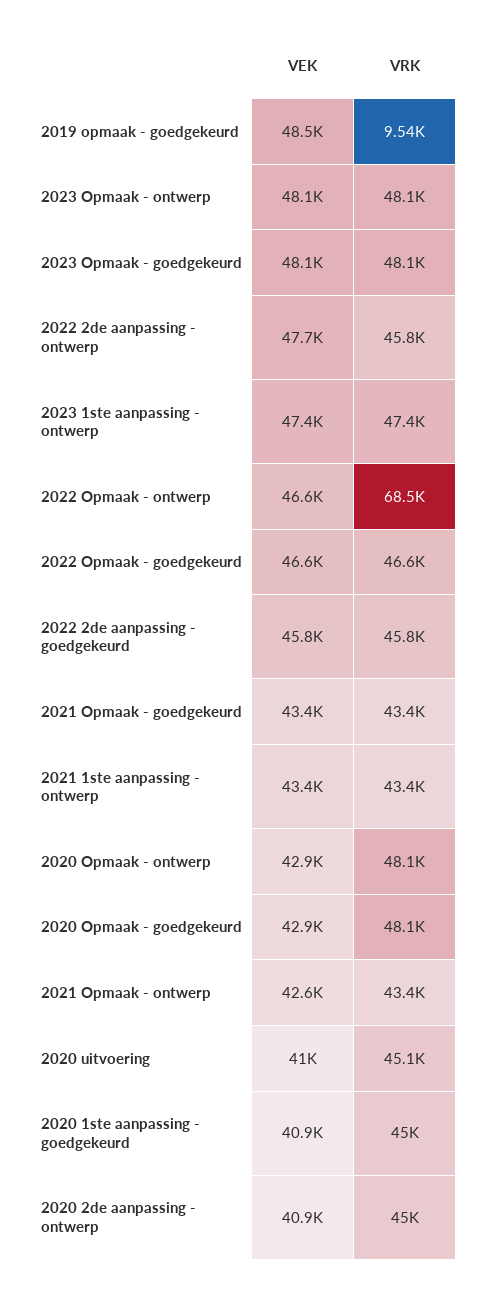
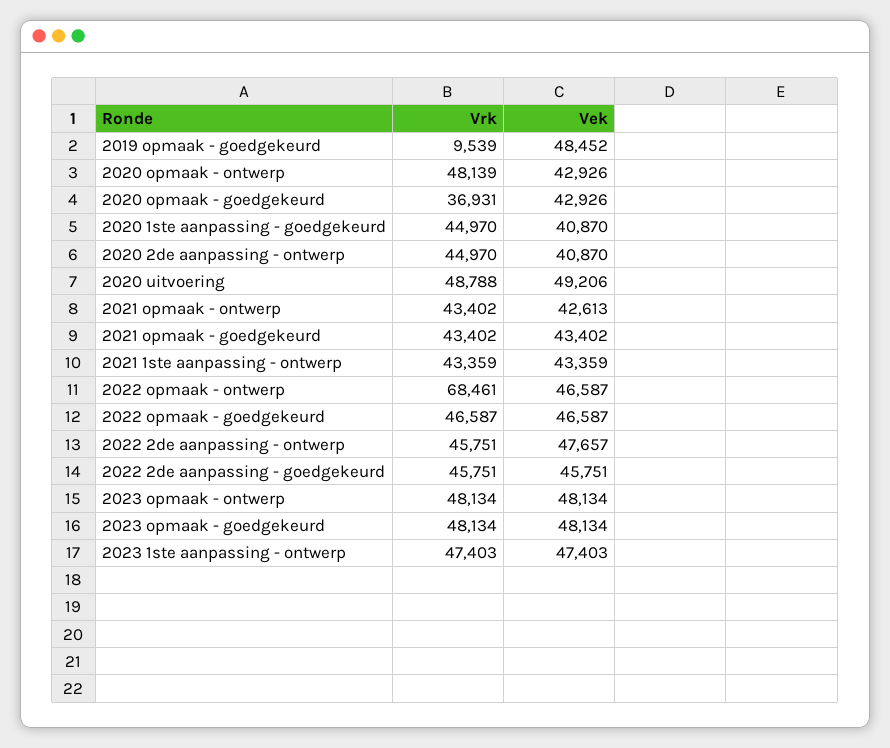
VRK, 2020 Opmaak - goedgekeurd: 48100 -> 36931
VEK, 2020 uitvoering: 41000 -> 49206
VRK, 2020 uitvoering: 45100 -> 48788

